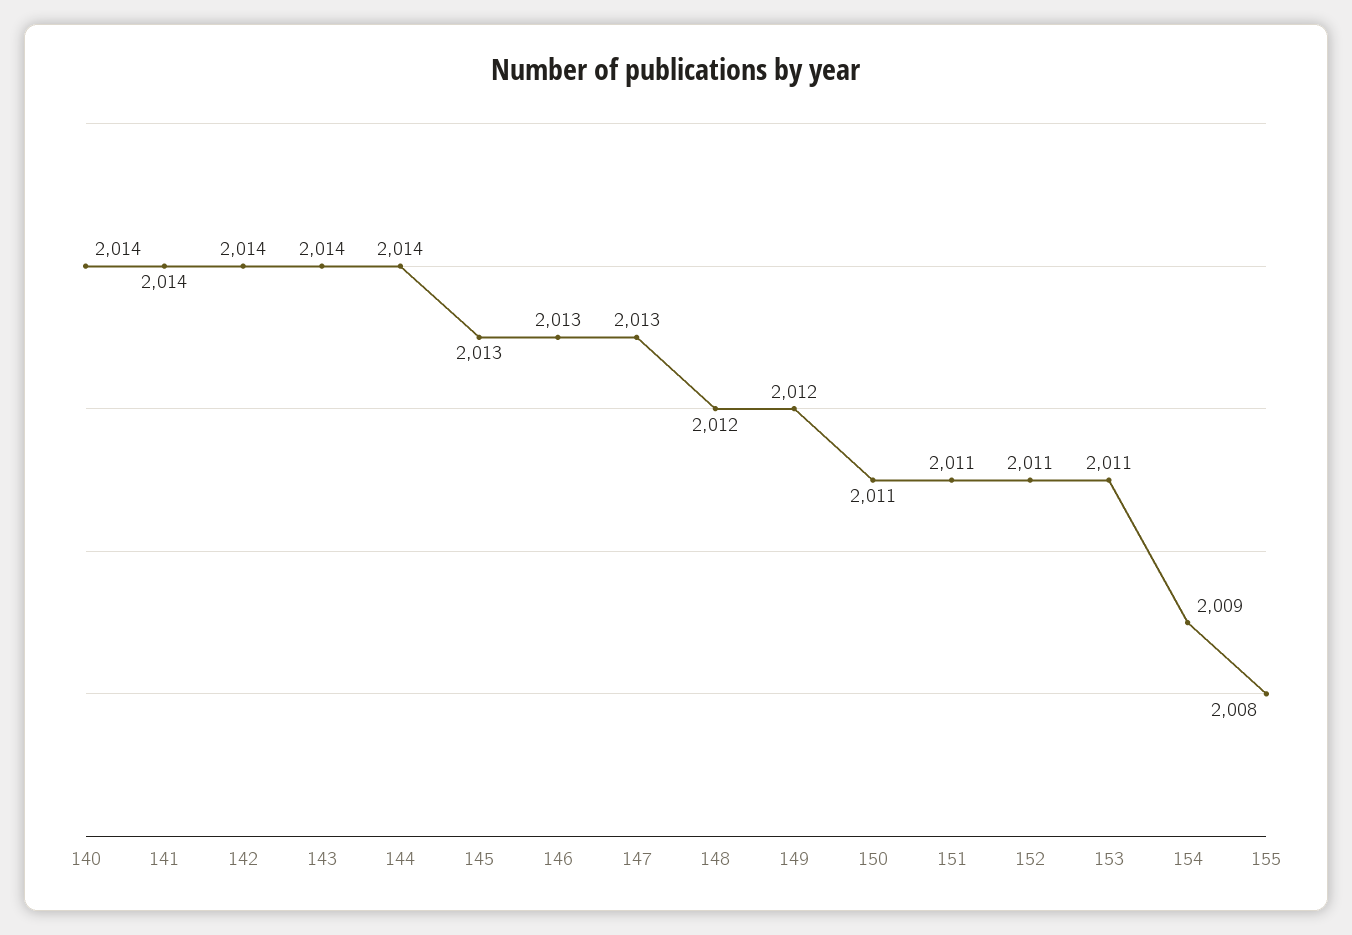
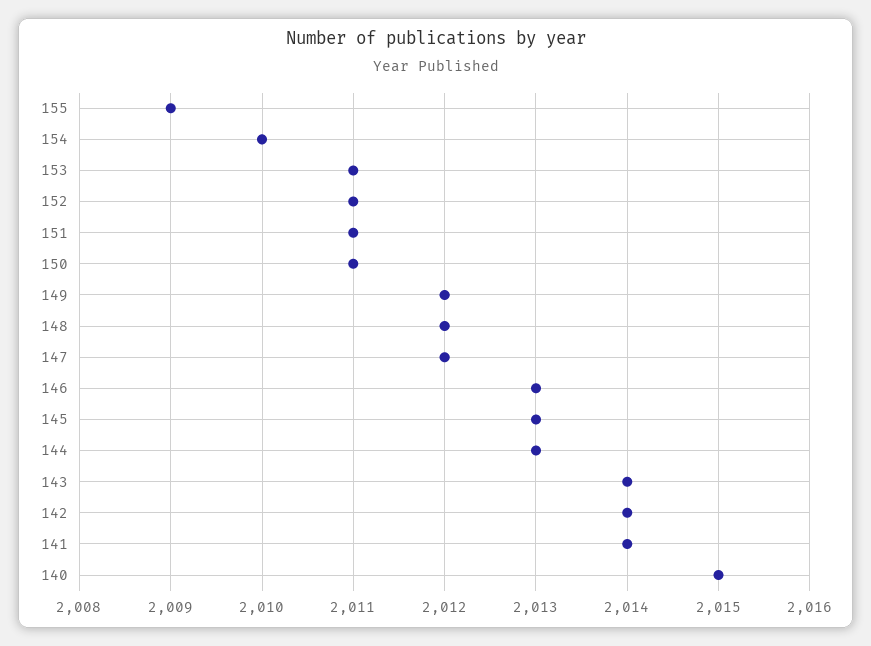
140: 2014 -> 2015
144: 2014 -> 2013
147: 2013 -> 2012
154: 2009 -> 2010
155: 2008 -> 2009

